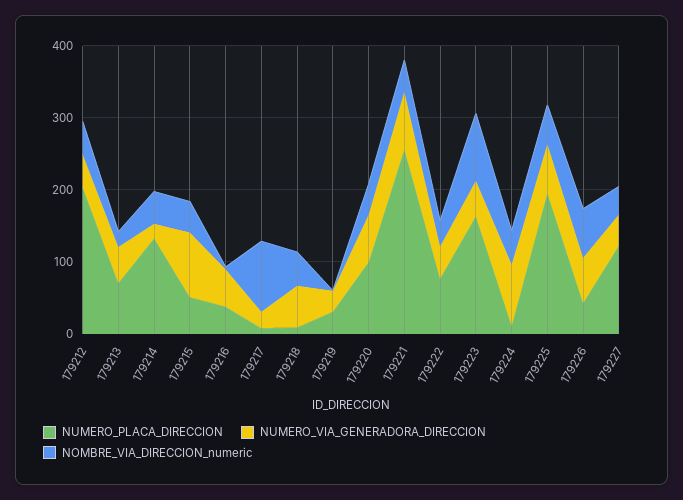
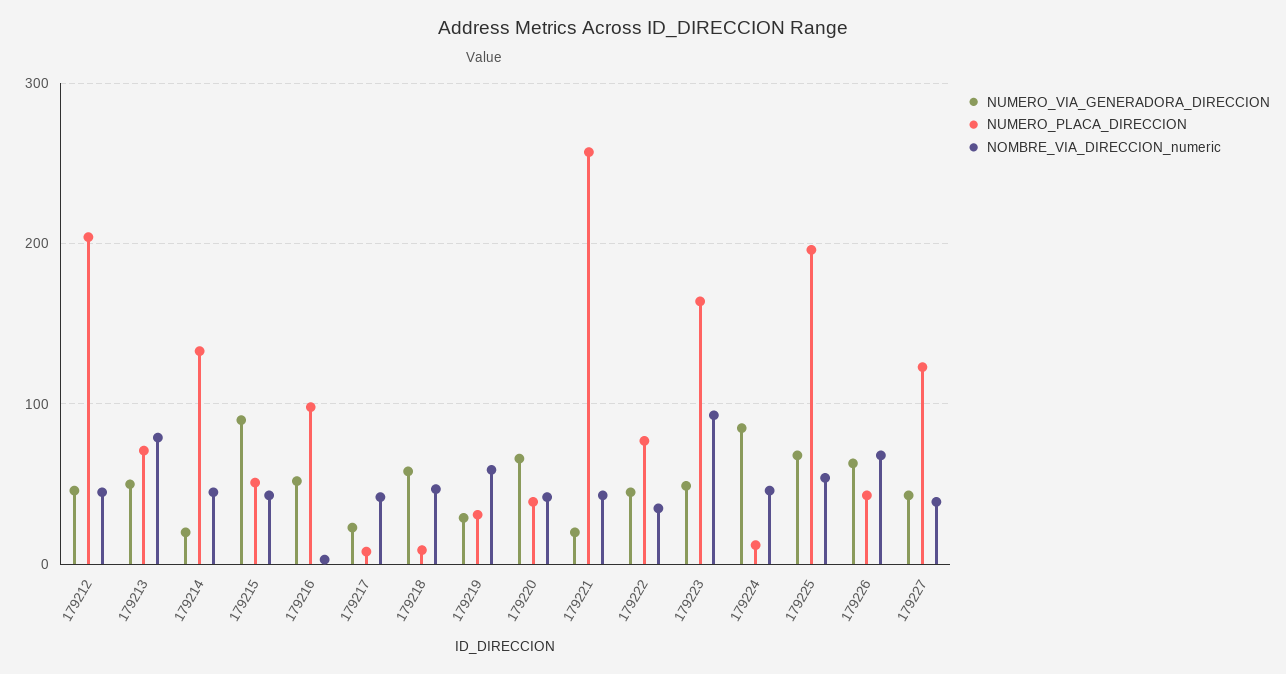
NOMBRE_VIA_DIRECCION_numeric, 179213: 20 -> 80
NUMERO_PLACA_DIRECCION, 179216: 40 -> 100
NOMBRE_VIA_DIRECCION_numeric, 179217: 100 -> 40
NOMBRE_VIA_DIRECCION_numeric, 179219: 0 -> 60
NUMERO_PLACA_DIRECCION, 179220: 100 -> 40
NUMERO_VIA_GENERADORA_DIRECCION, 179221: 80 -> 20

